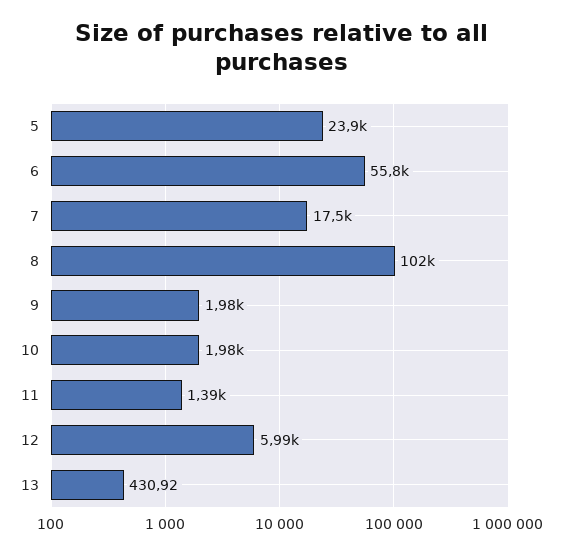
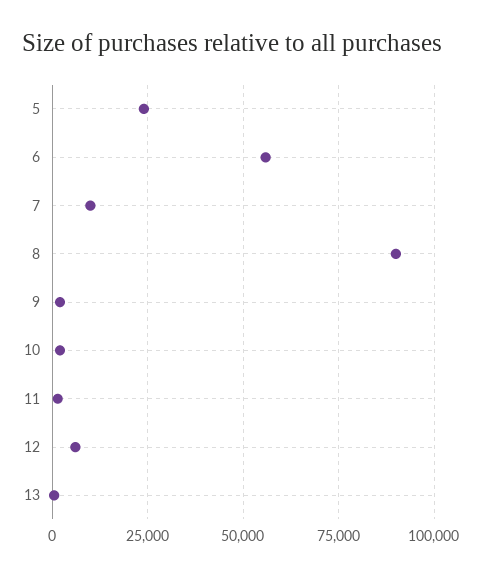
7: 17500 -> 10000
8: 102000 -> 90000

